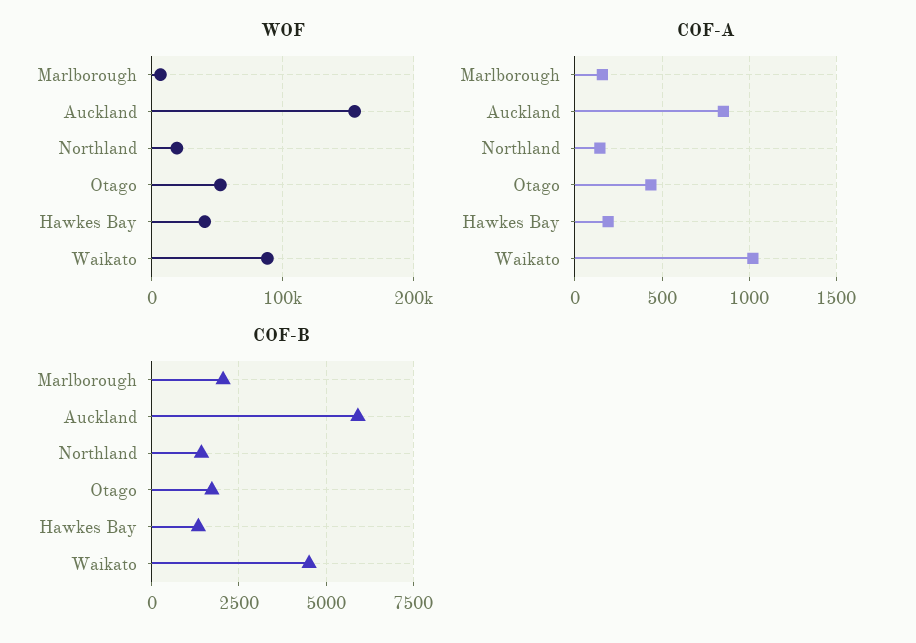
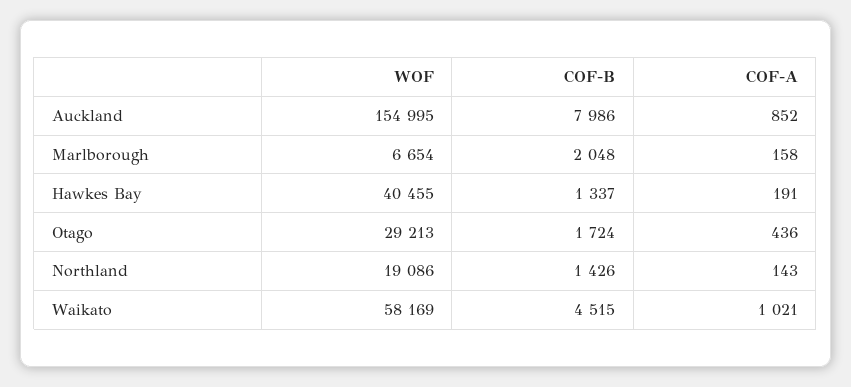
WOF, Otago: 50000 -> 29213
WOF, Waikato: 90000 -> 58169
COF-B, Auckland: 6000 -> 7986

